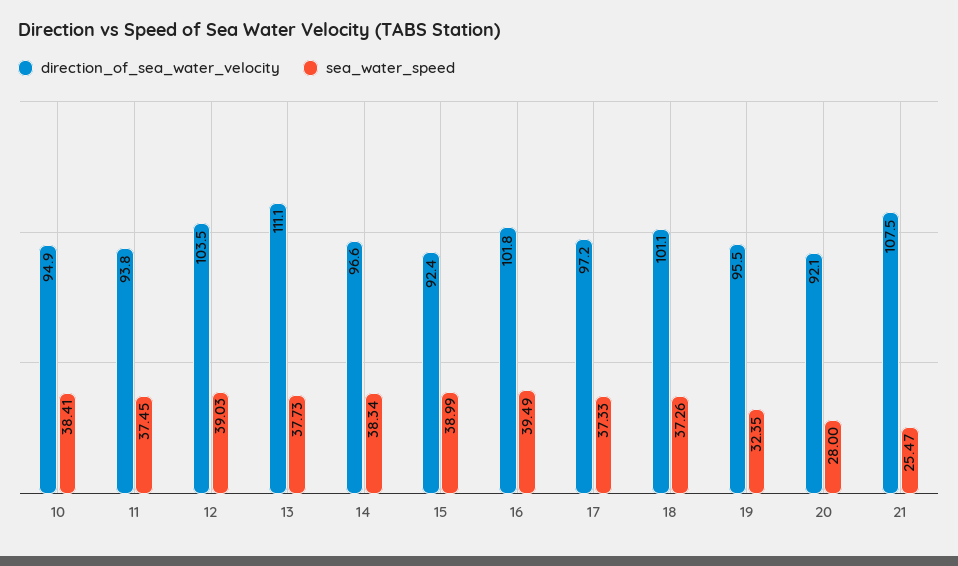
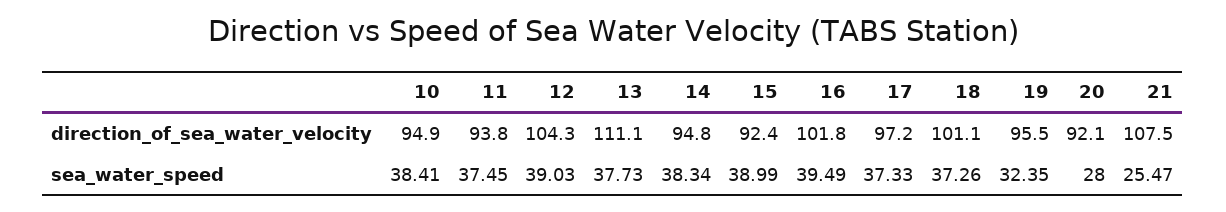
direction_of_sea_water_velocity, 12: 103.5 -> 104.3
direction_of_sea_water_velocity, 14: 96.6 -> 94.8

